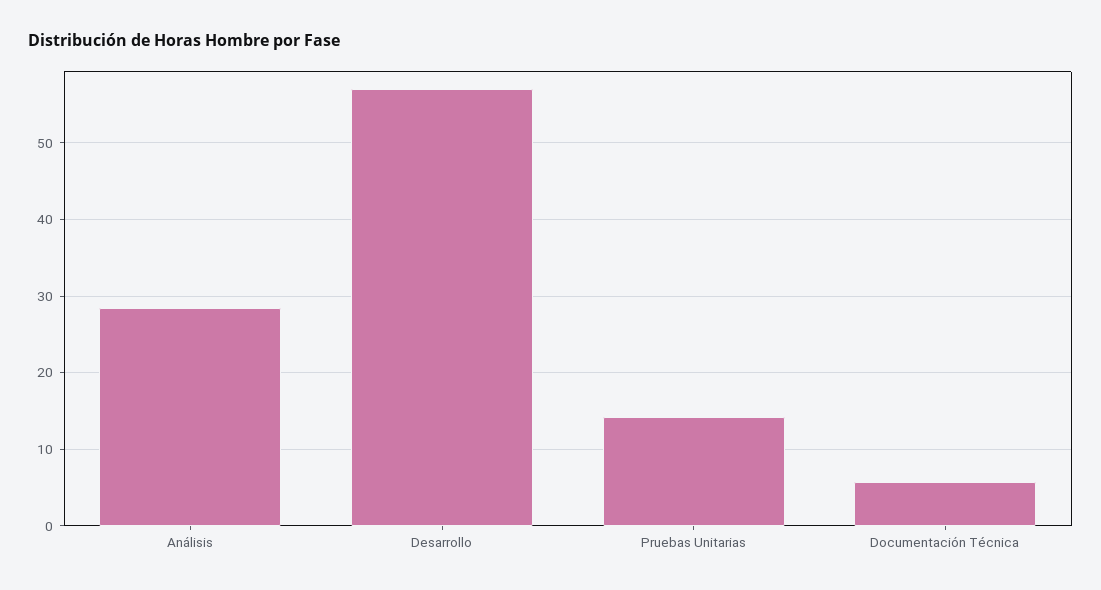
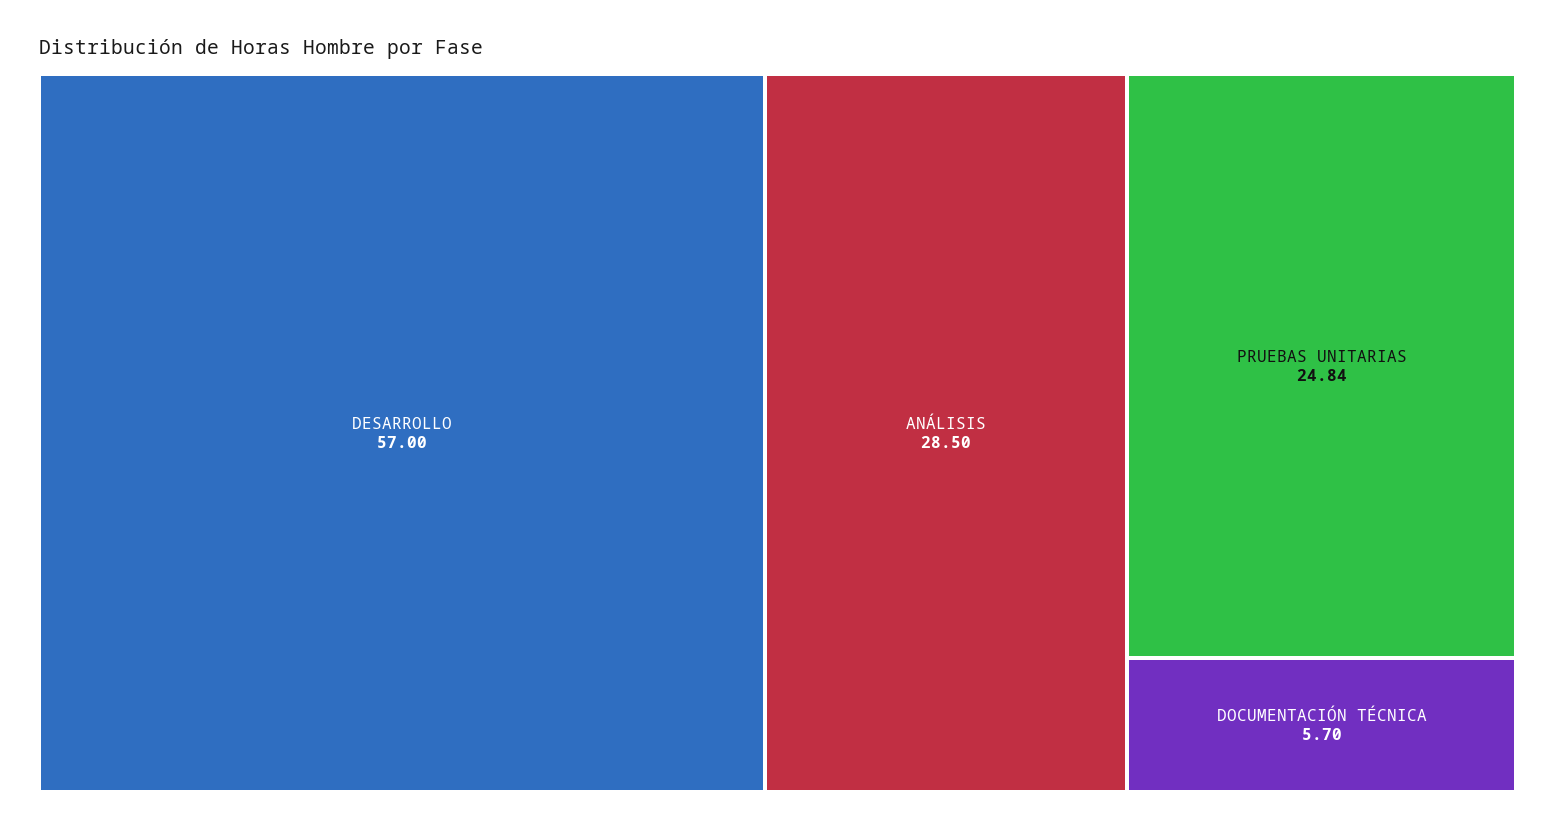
Pruebas Unitarias: 14 -> 24.84

